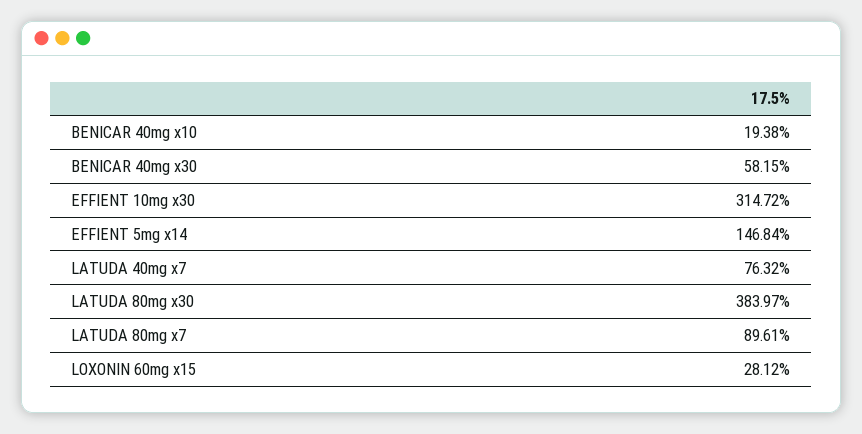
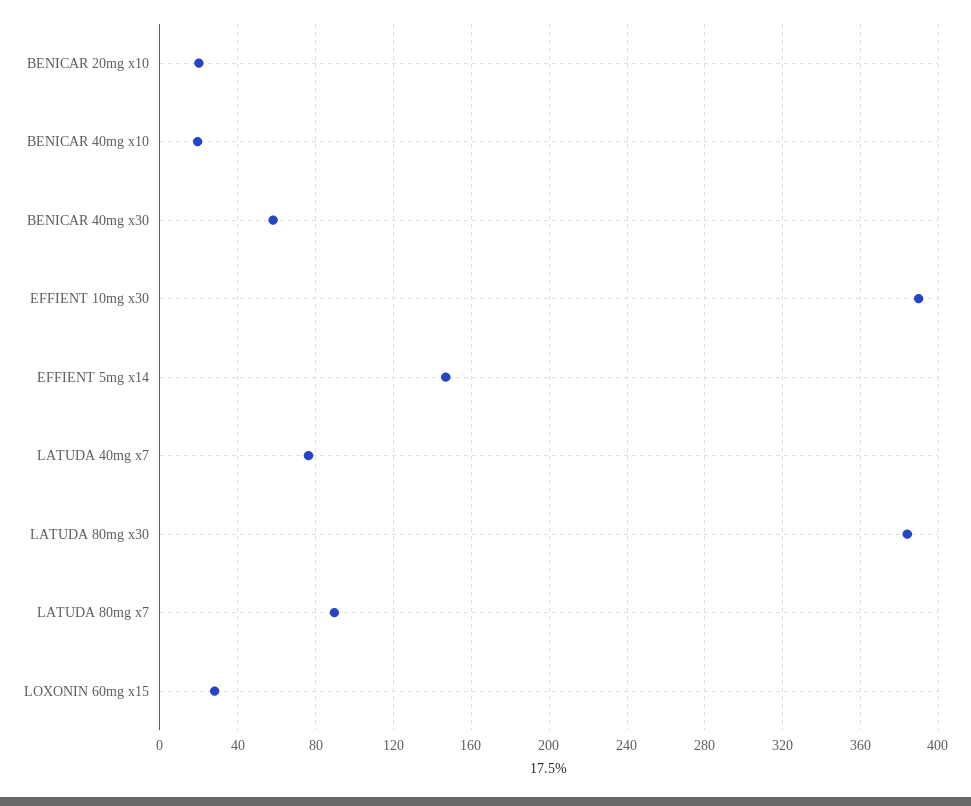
EFFIENT 10mg x30: 314.72 -> 390
BENICAR 20mg x10: none -> 20

